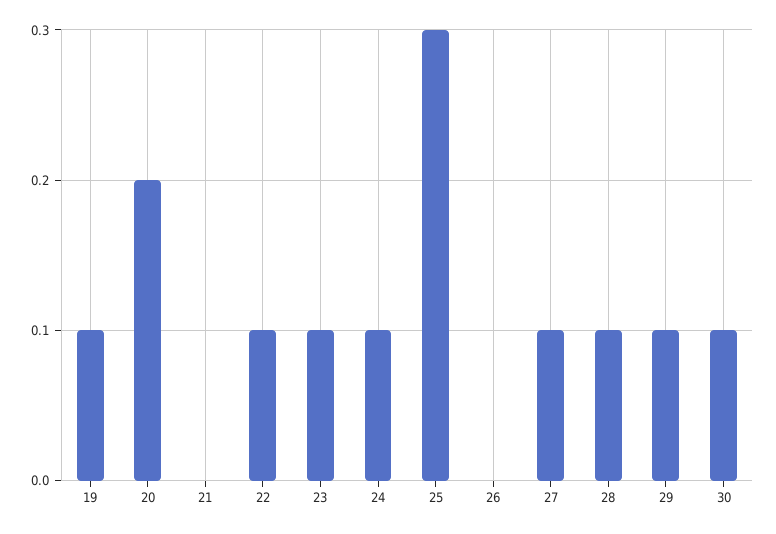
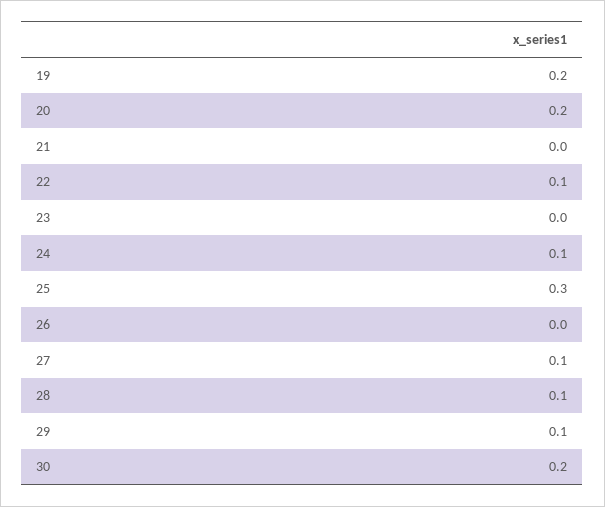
19: 0.1 -> 0.2
23: 0.1 -> 0
30: 0.1 -> 0.2

